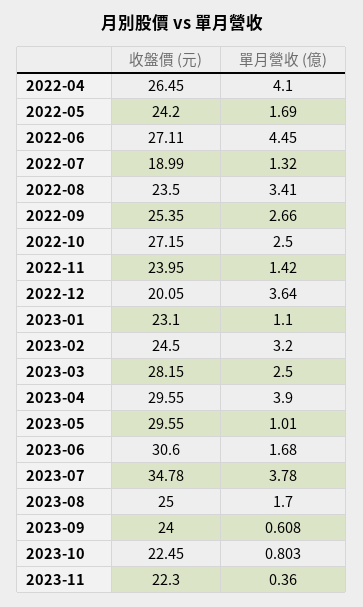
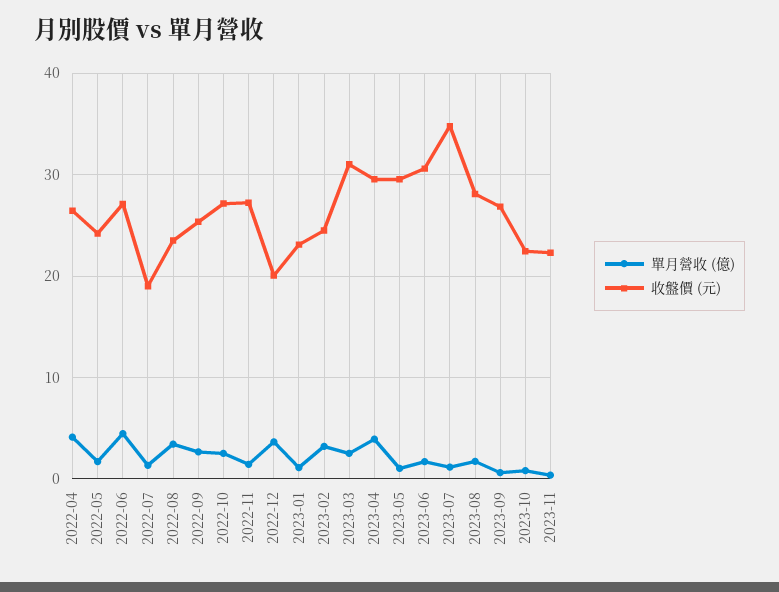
收盤價 (元), 2022-11: 23.95 -> 27
收盤價 (元), 2023-03: 28.15 -> 31
單月營收 (億), 2023-07: 3.78 -> 1
收盤價 (元), 2023-08: 25 -> 28
收盤價 (元), 2023-09: 24 -> 27

